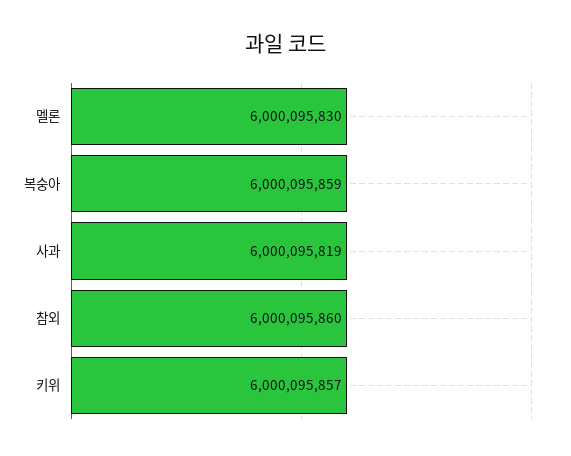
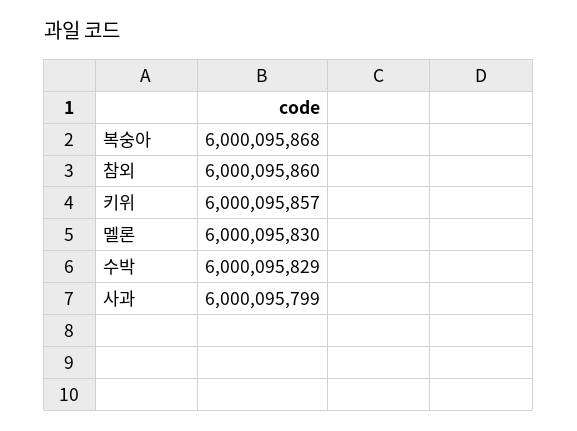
복숭아: 6000095859 -> 6000095868
사과: 6000095819 -> 6000095799
수박: none -> 6000095829

